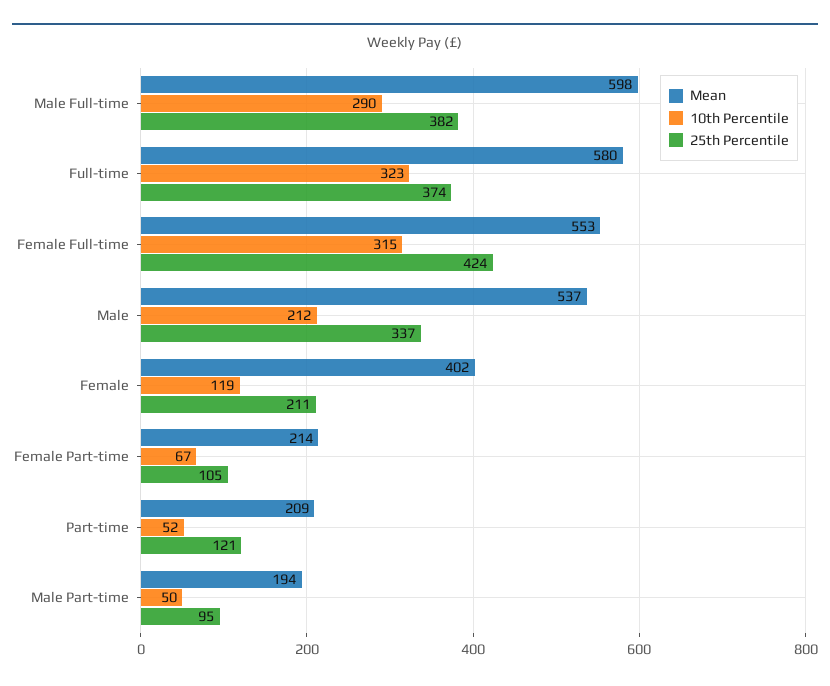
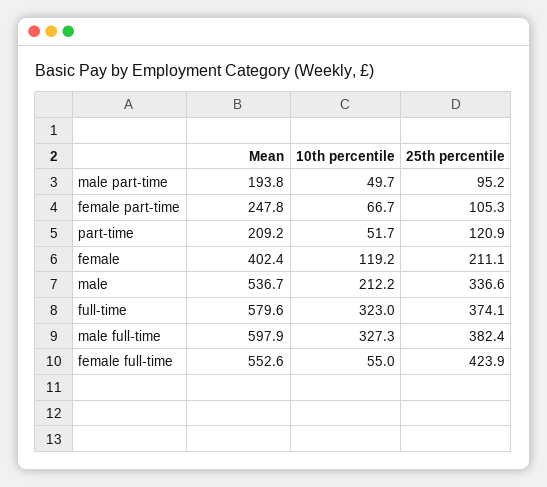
10th Percentile, Male Full-time: 290 -> 327.3
10th Percentile, Female Full-time: 315 -> 55
Mean, Female Part-time: 214 -> 247.8

